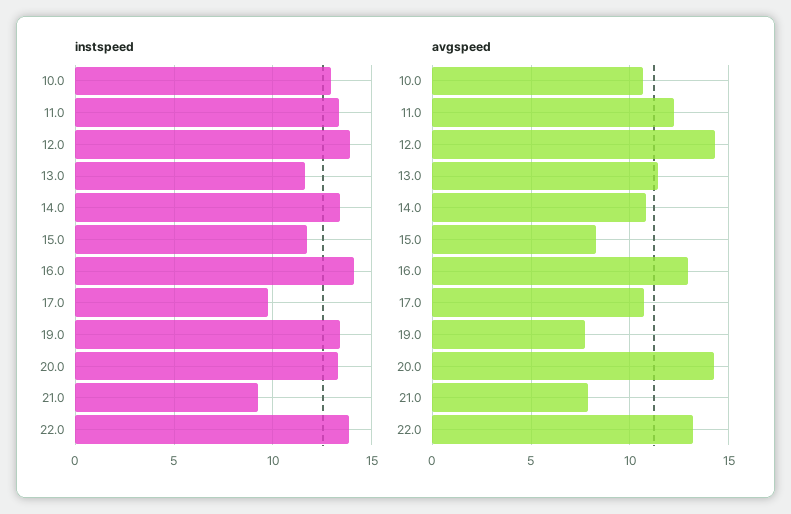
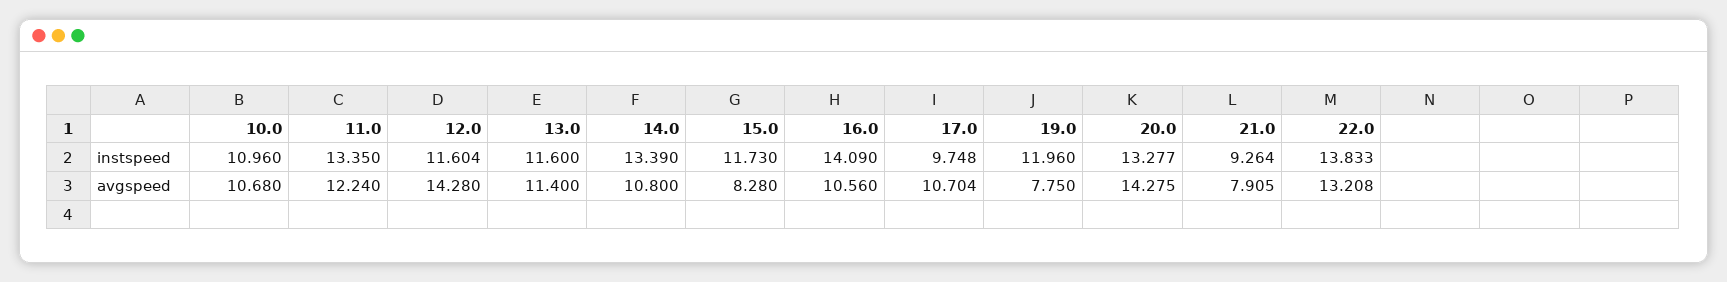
instspeed, 10.0: 13 -> 10.96
instspeed, 12.0: 14 -> 11.604
instspeed, 19.0: 13.5 -> 11.96
avgspeed, 16.0: 13 -> 10.56

